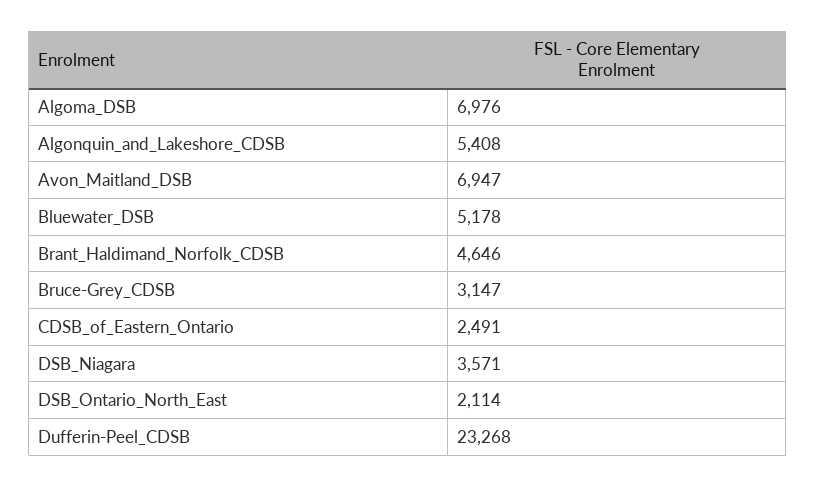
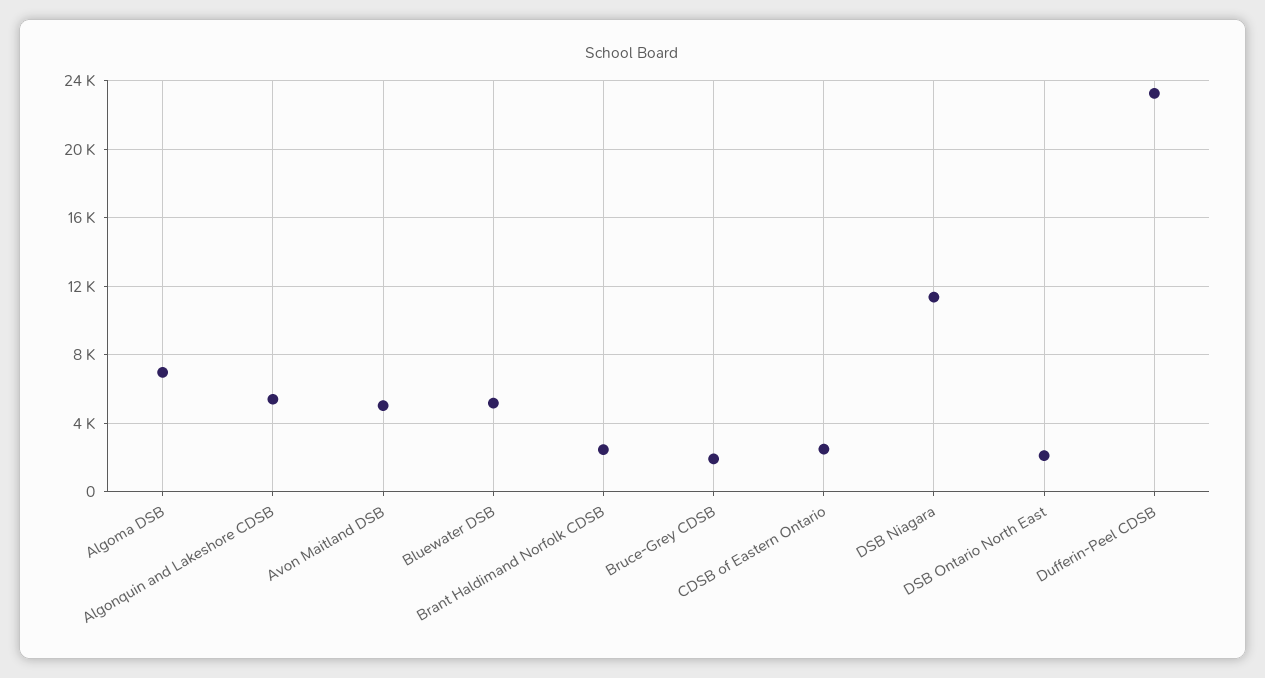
Avon_Maitland_DSB: 6947 -> 5000
Brant_Haldimand_Norfolk_CDSB: 4646 -> 2500
Bruce-Grey_CDSB: 3147 -> 2000
DSB_Niagara: 3571 -> 11500

